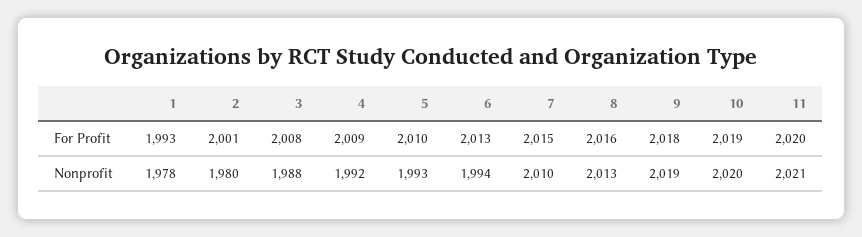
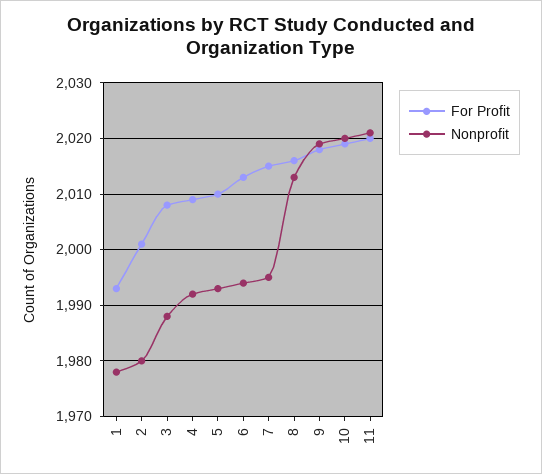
Nonprofit, 7: 2010 -> 1995

